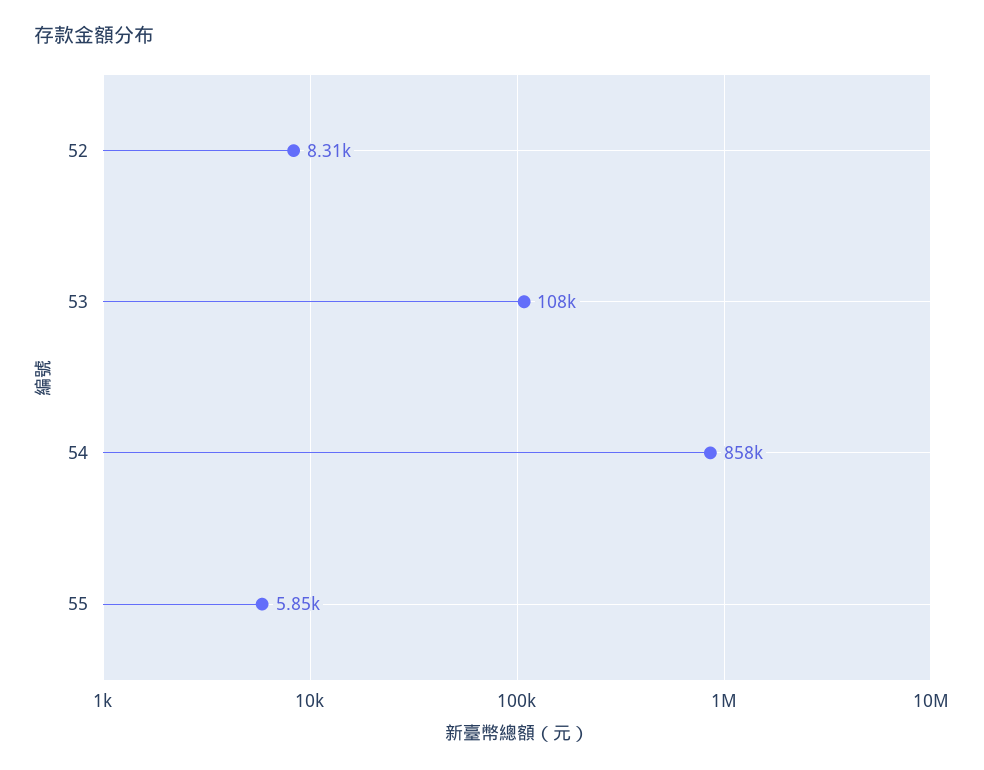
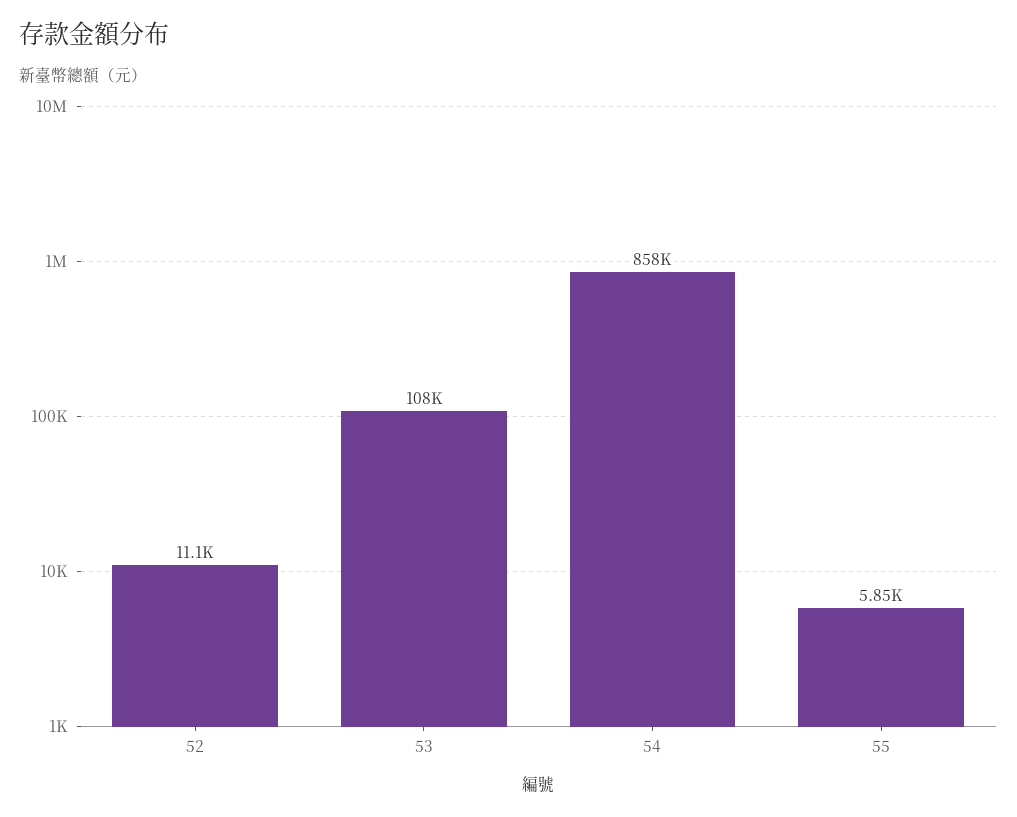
52: 8310 -> 11100

